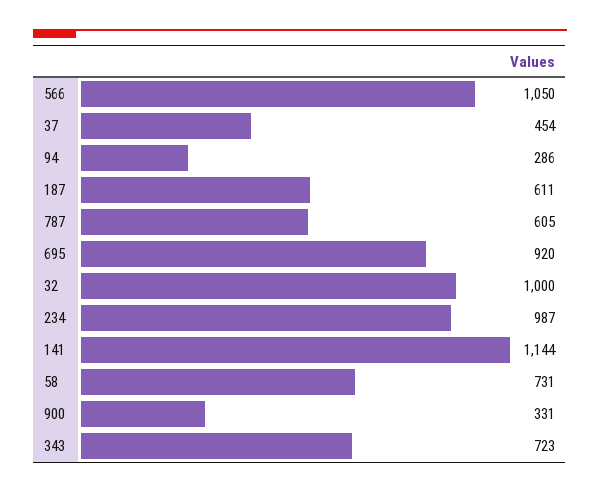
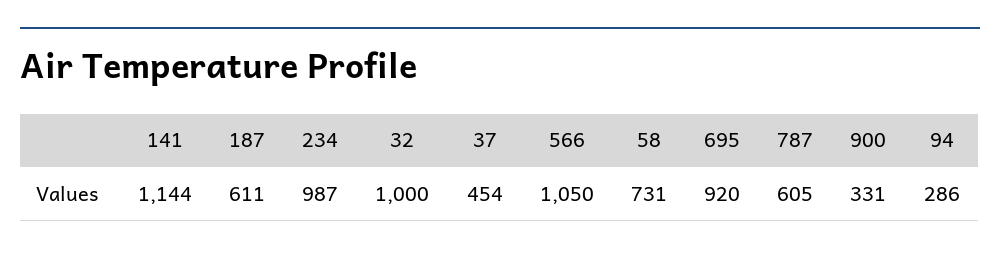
343: 723 -> none

